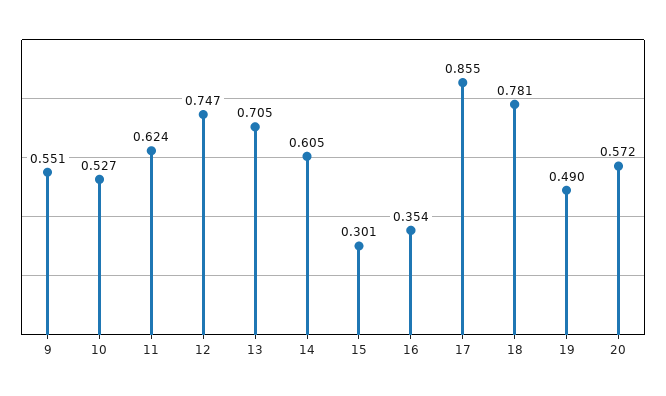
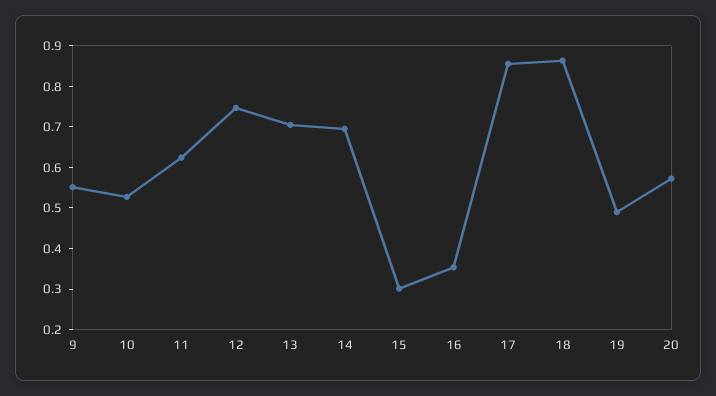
14: 0.605 -> 0.7
18: 0.781 -> 0.86

